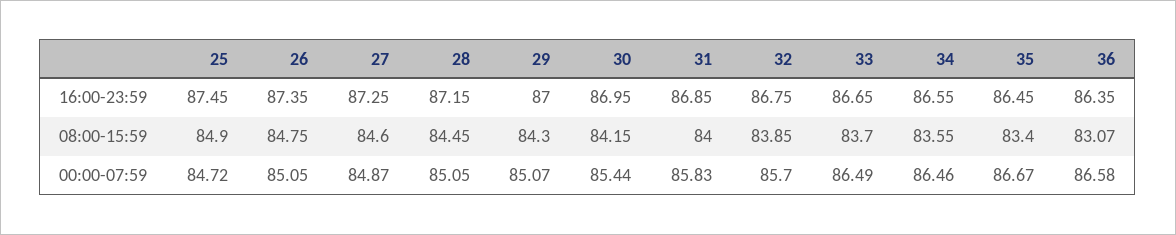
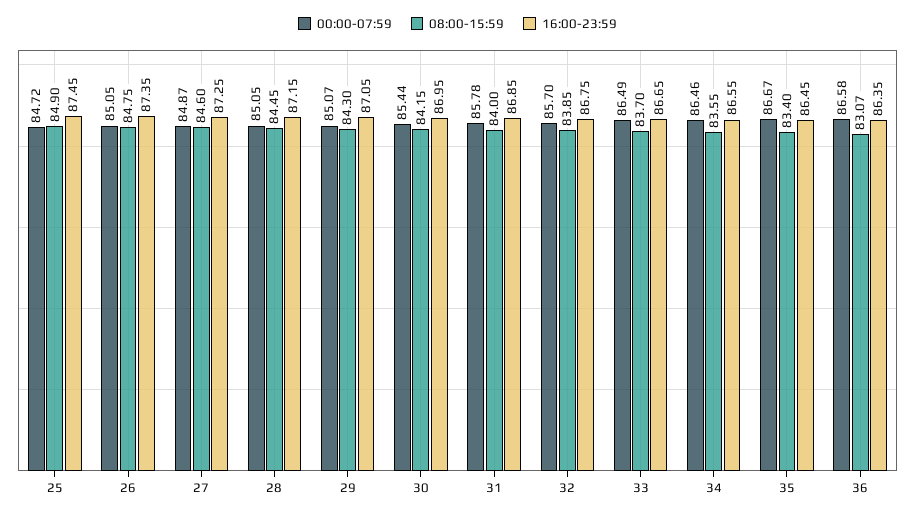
16:00-23:59, 29: 87 -> 87.05
00:00-07:59, 31: 85.83 -> 85.78

